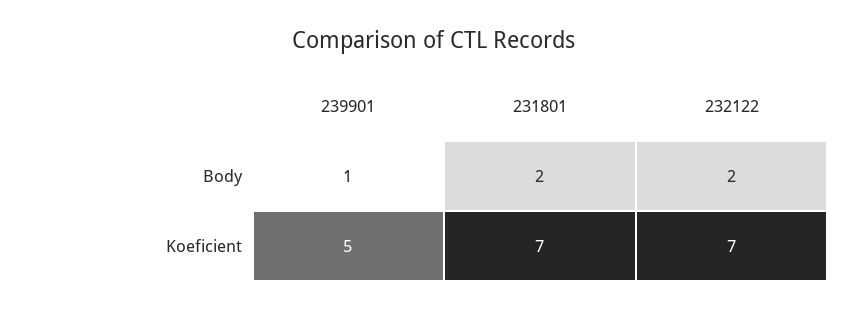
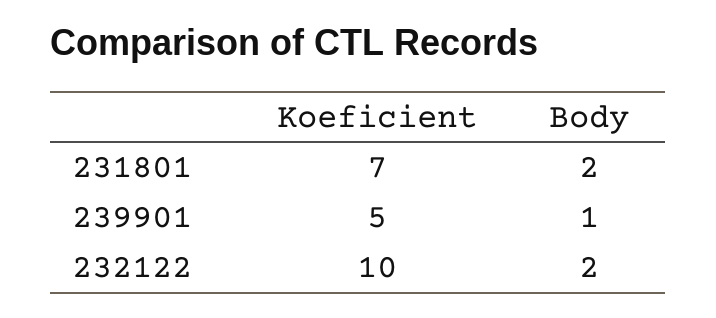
232122, Koeficient: 7 -> 10

